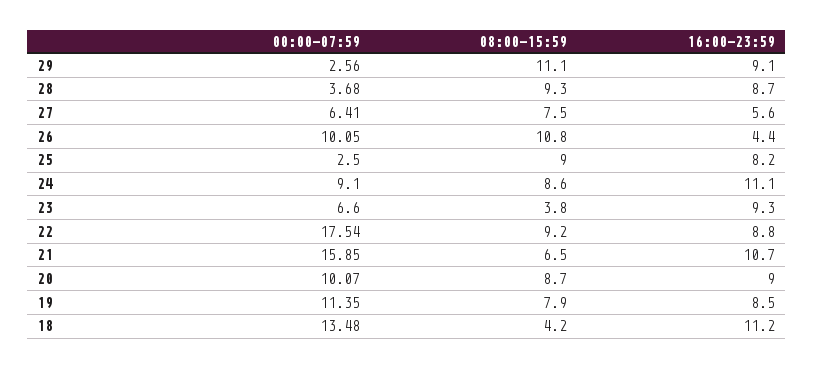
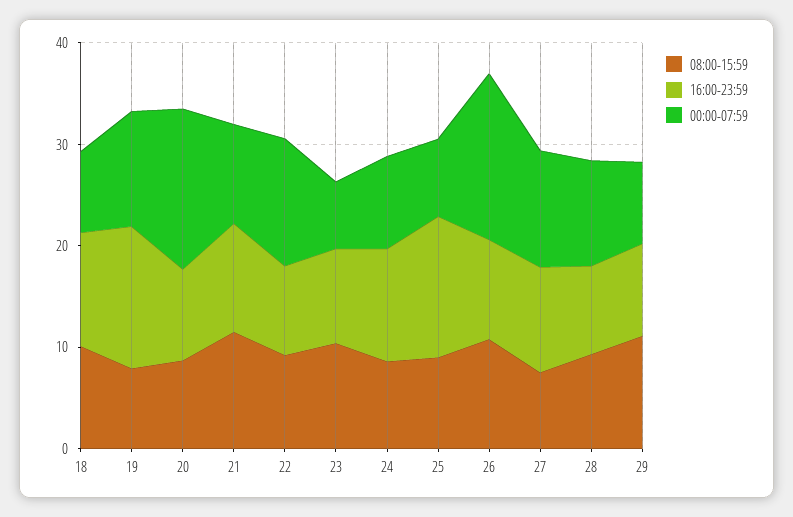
00:00-07:59, 29: 2.56 -> 8
00:00-07:59, 28: 3.68 -> 10
00:00-07:59, 27: 6.41 -> 12
16:00-23:59, 27: 5.6 -> 10
00:00-07:59, 26: 10.05 -> 16
16:00-23:59, 26: 4.4 -> 10
00:00-07:59, 25: 2.5 -> 8
16:00-23:59, 25: 8.2 -> 14
08:00-15:59, 23: 3.8 -> 10
00:00-07:59, 22: 17.54 -> 12
00:00-07:59, 21: 15.85 -> 10
08:00-15:59, 21: 6.5 -> 12
00:00-07:59, 20: 10.07 -> 16
16:00-23:59, 19: 8.5 -> 14
00:00-07:59, 18: 13.48 -> 8
08:00-15:59, 18: 4.2 -> 10

